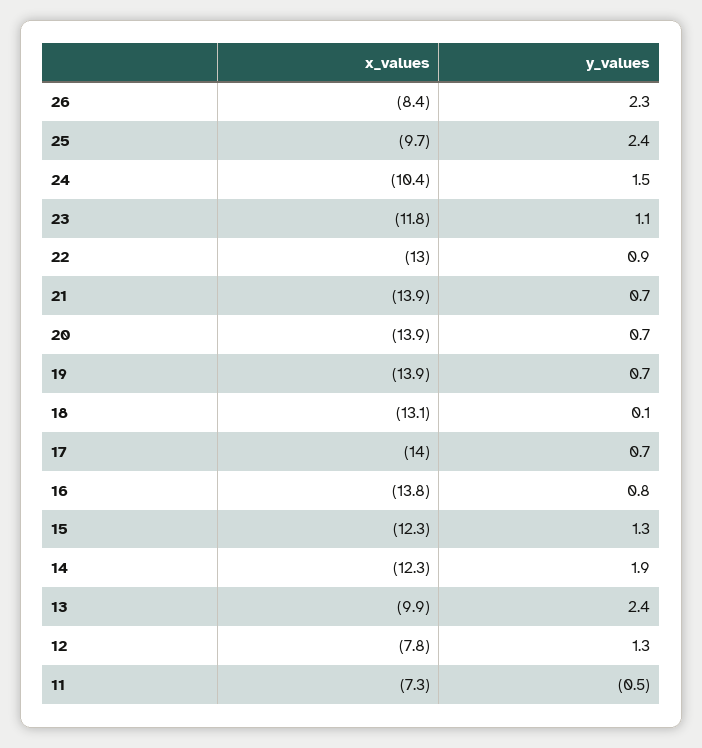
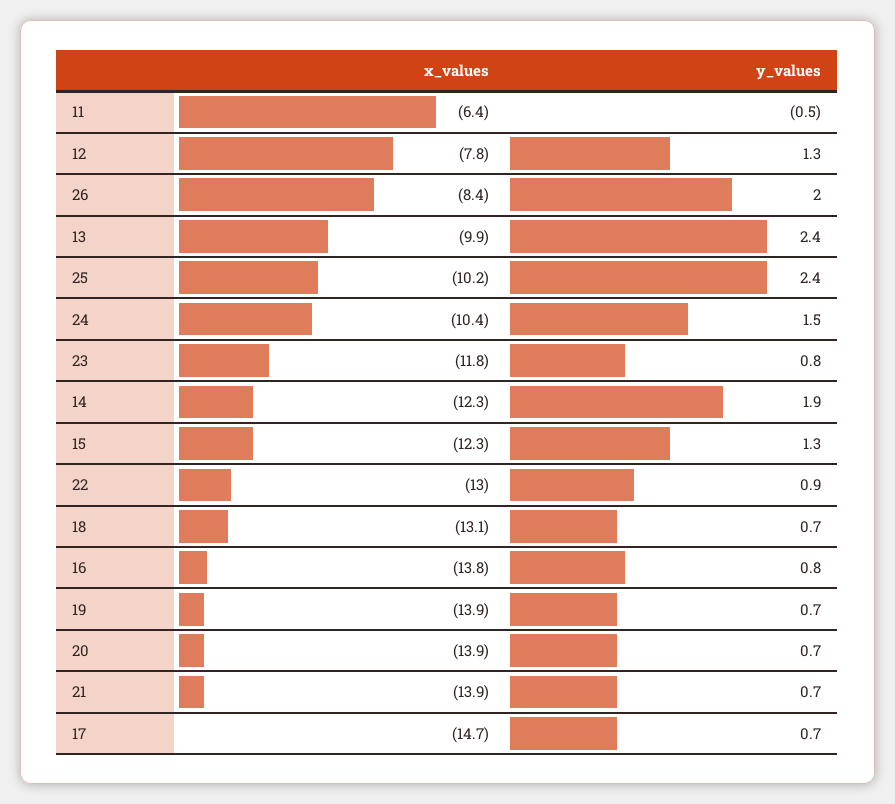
y_values, 26: 2.3 -> 2
x_values, 25: -9.7 -> -10.2
y_values, 23: 1.1 -> 0.8
y_values, 18: 0.1 -> 0.7
x_values, 17: -14 -> -14.7
x_values, 11: -7.3 -> -6.4

